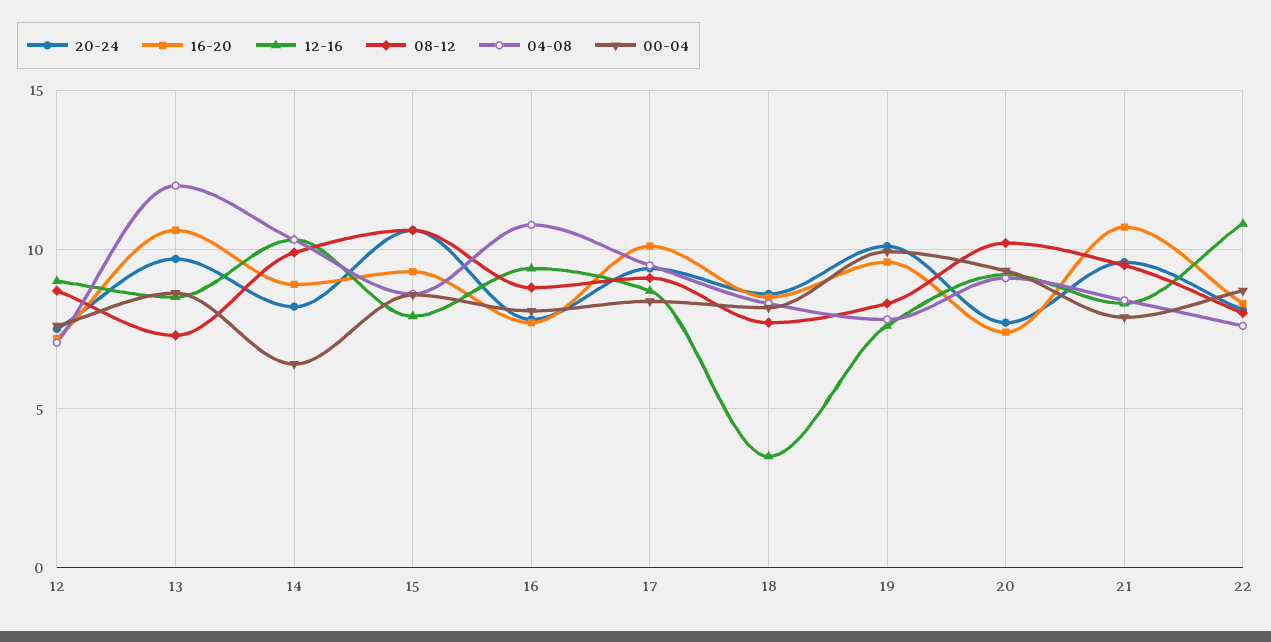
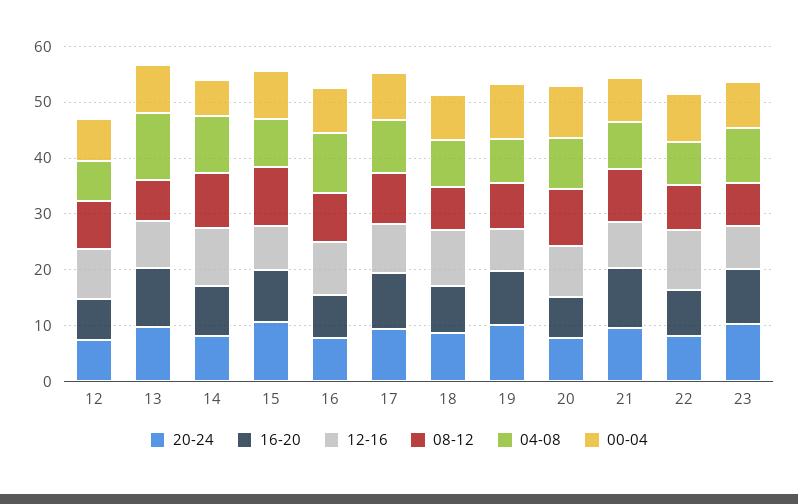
12-16, 18: 3.5 -> 10
20-24, 23: none -> 10
16-20, 23: none -> 10
12-16, 23: none -> 8
08-12, 23: none -> 8
04-08, 23: none -> 10
00-04, 23: none -> 8

